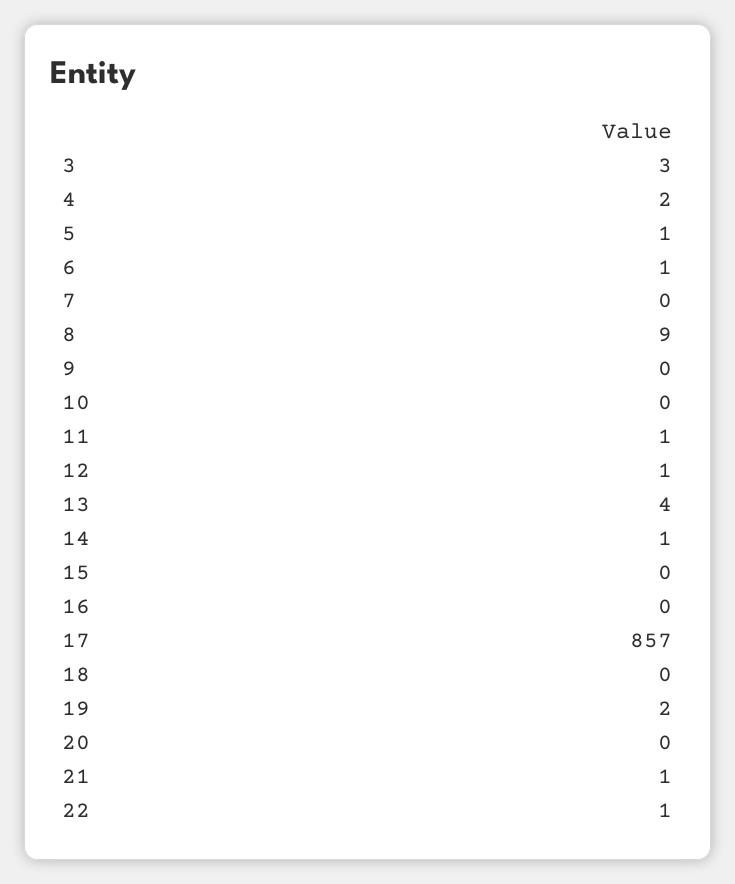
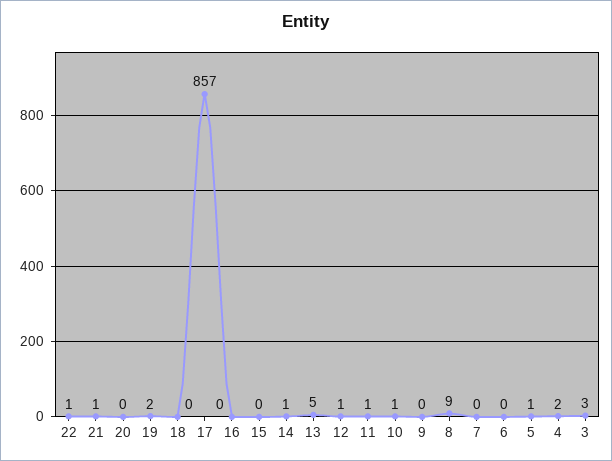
6: 1 -> 0
10: 0 -> 1
13: 4 -> 5

